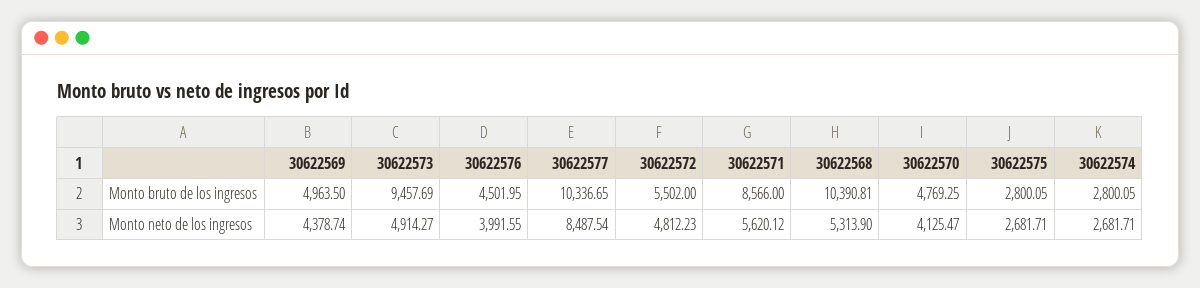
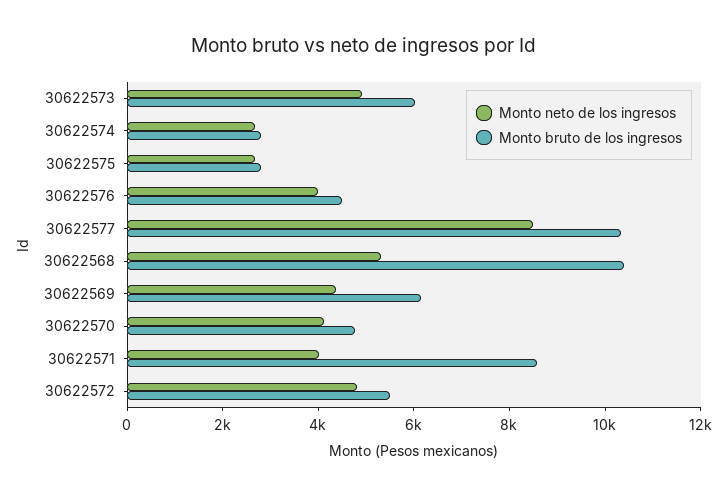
Monto bruto de los ingresos, 30622569: 4963.5 -> 6000
Monto bruto de los ingresos, 30622573: 9457.69 -> 6000
Monto neto de los ingresos, 30622571: 5620.12 -> 4000

